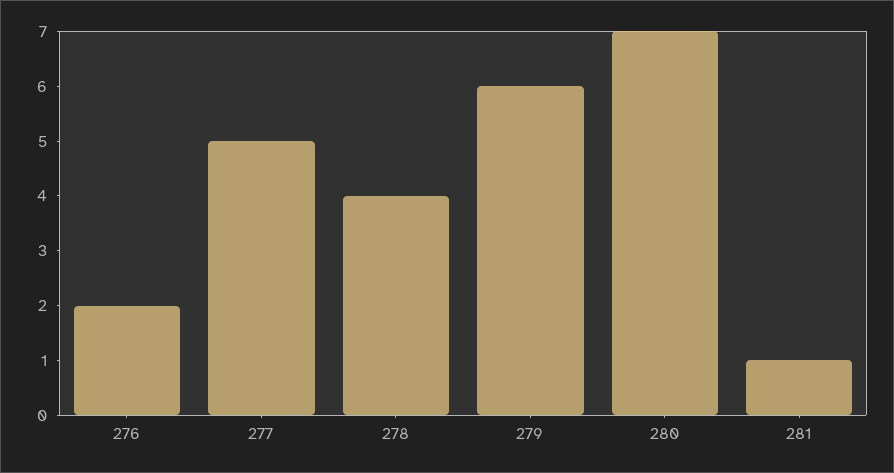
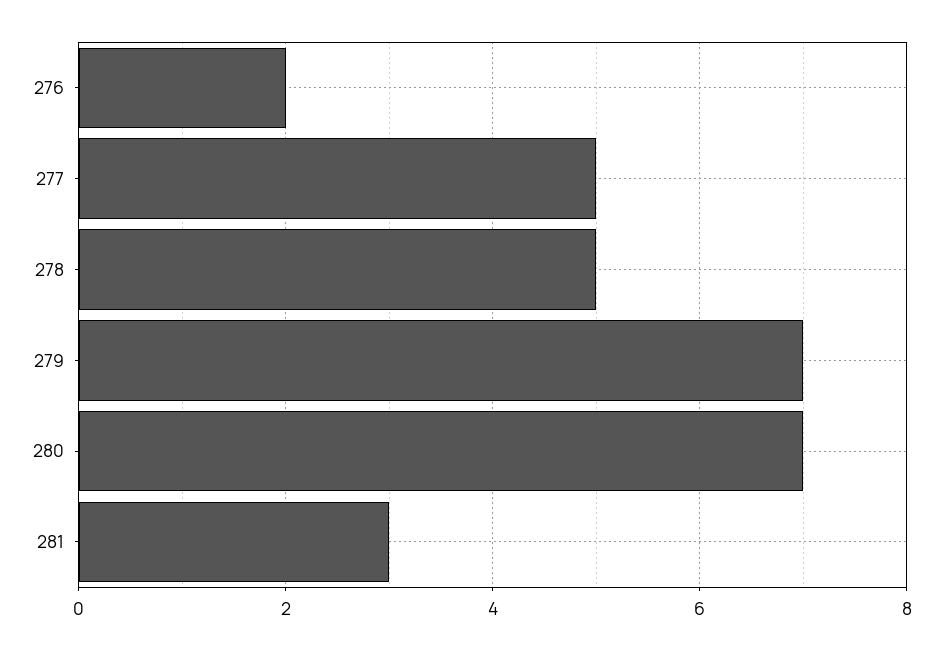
278: 4 -> 5
279: 6 -> 7
281: 1 -> 3

